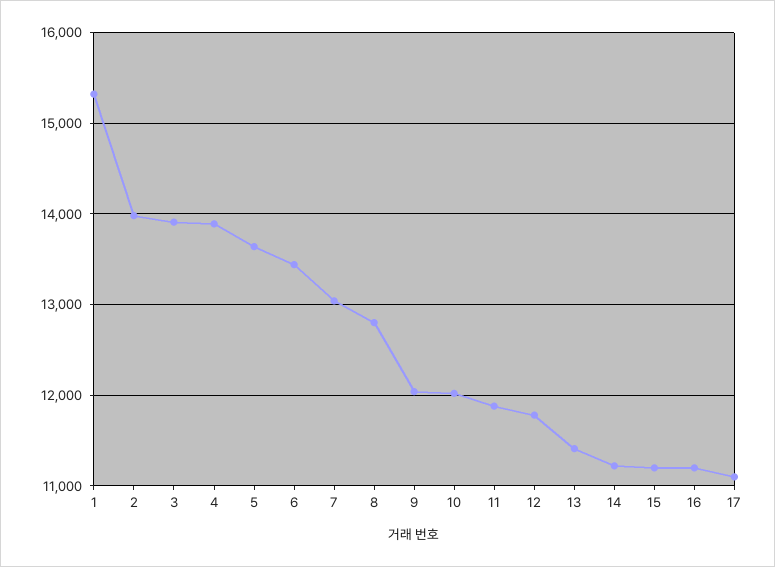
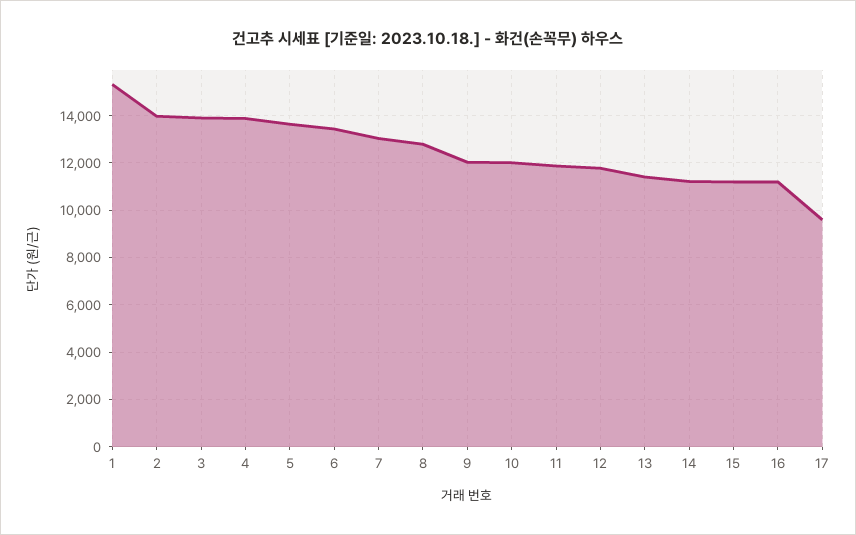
17: 11100 -> 9500

